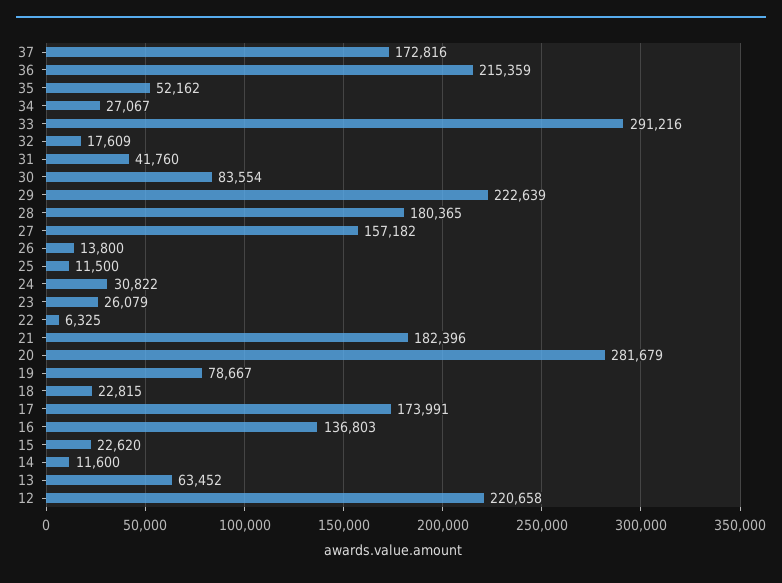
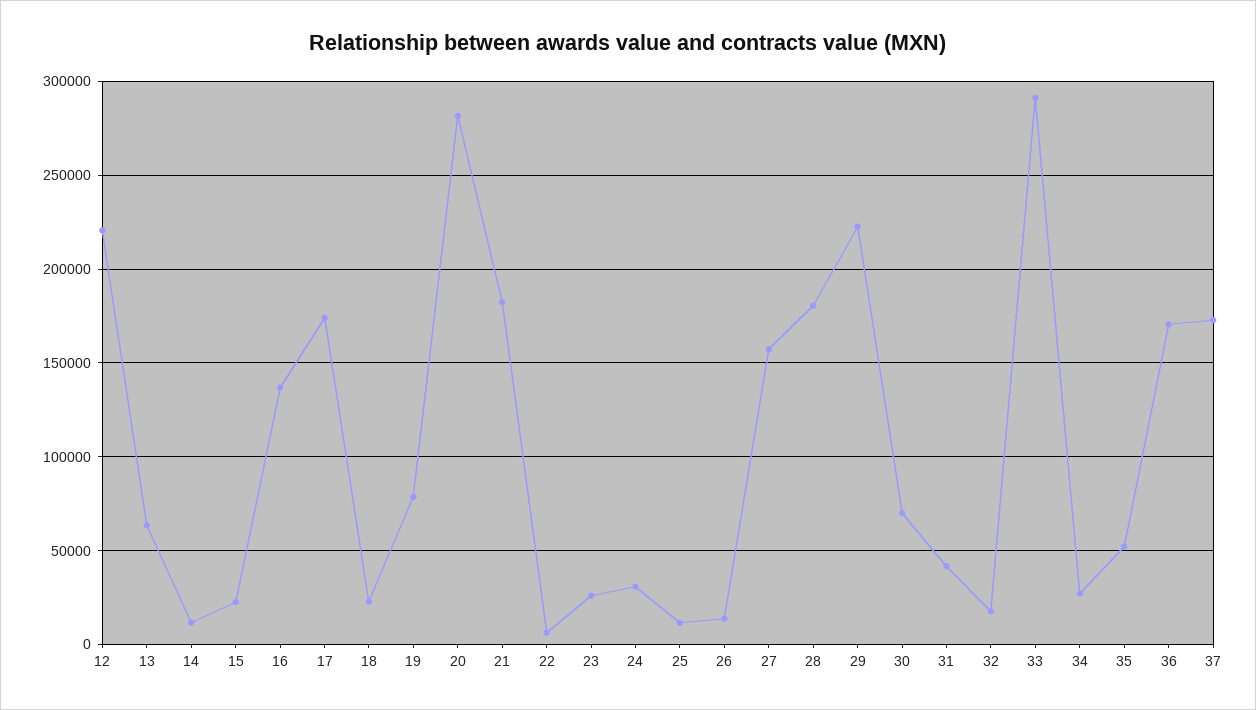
36: 215359 -> 170000
30: 83554 -> 70000

